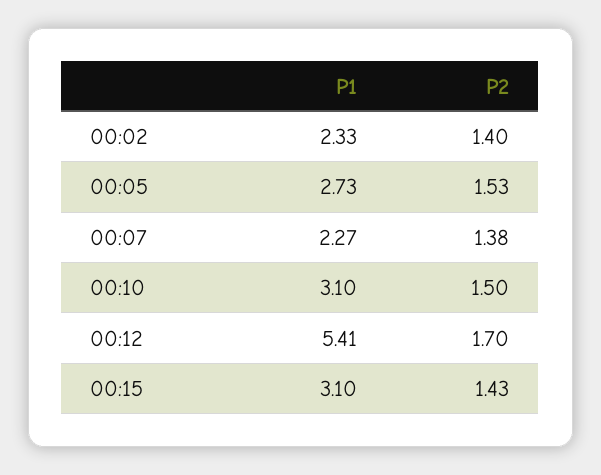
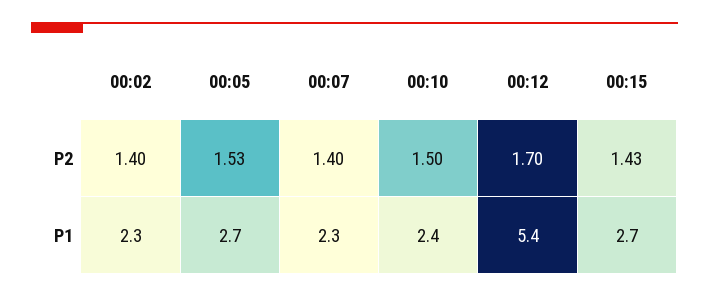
P2, 00:07: 1.38 -> 1.4
P1, 00:10: 3.1 -> 2.4
P1, 00:15: 3.1 -> 2.7

